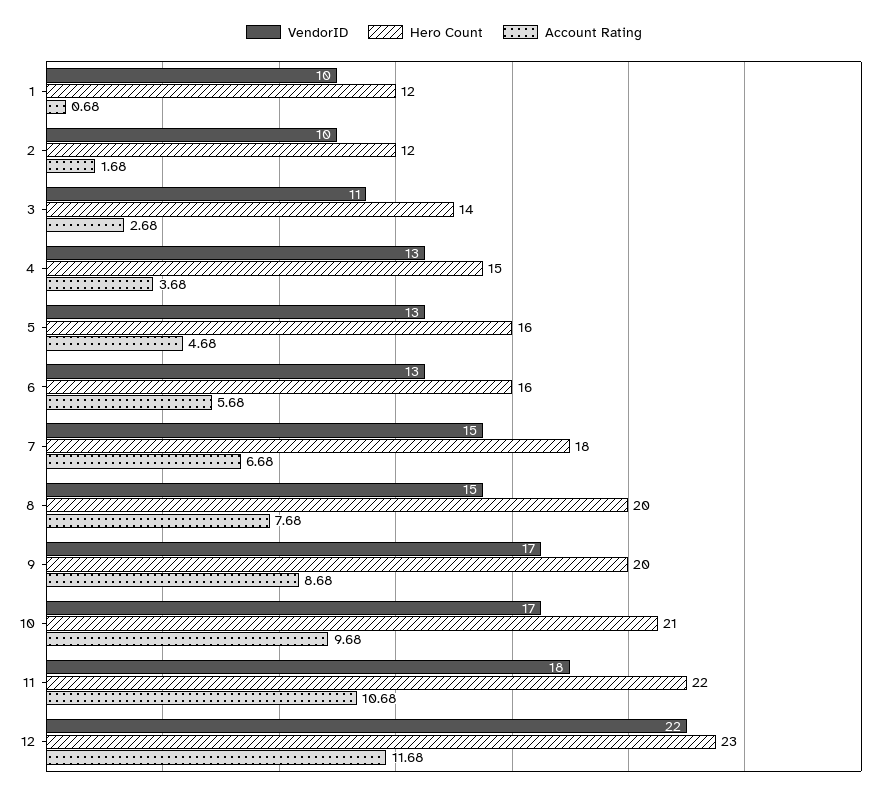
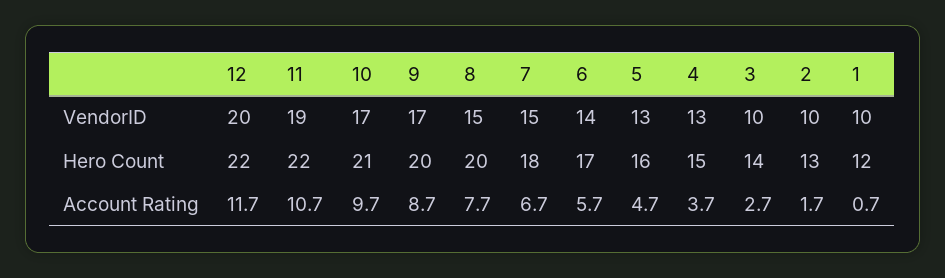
Hero Count, 2: 12 -> 13
VendorID, 3: 11 -> 10
VendorID, 6: 13 -> 14
Hero Count, 6: 16 -> 17
VendorID, 11: 18 -> 19
VendorID, 12: 22 -> 20
Hero Count, 12: 23 -> 22

